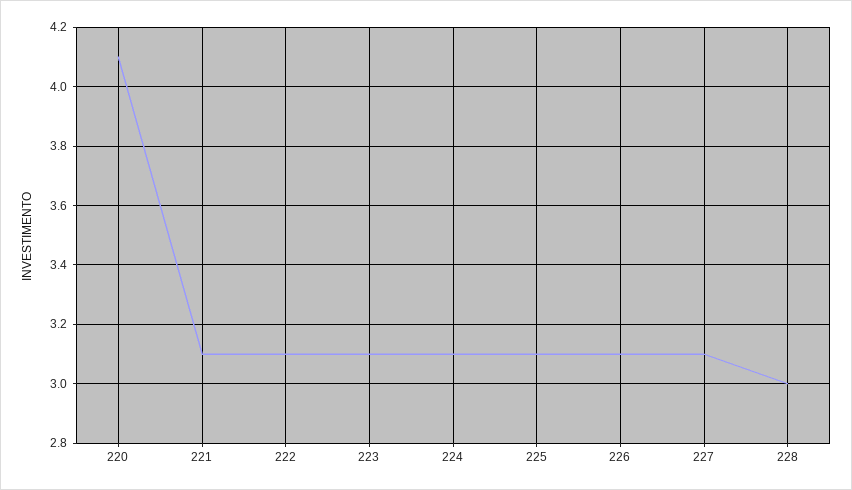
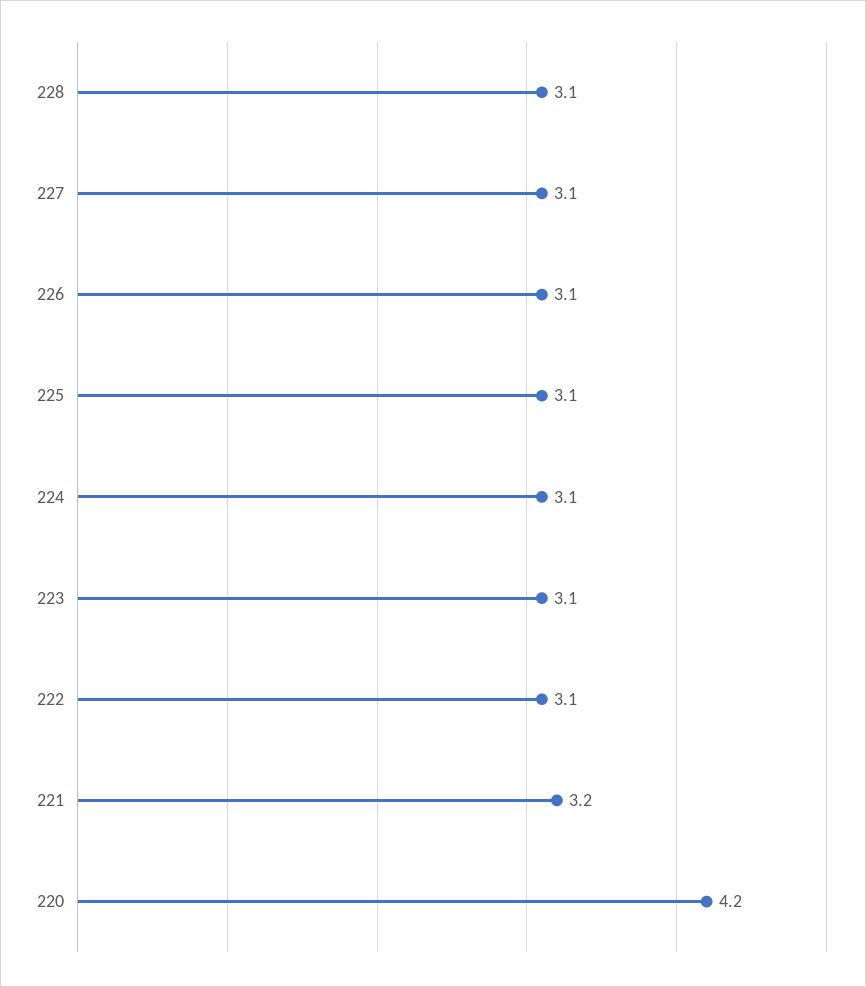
220: 4.1 -> 4.2
221: 3.1 -> 3.2
228: 3 -> 3.1

